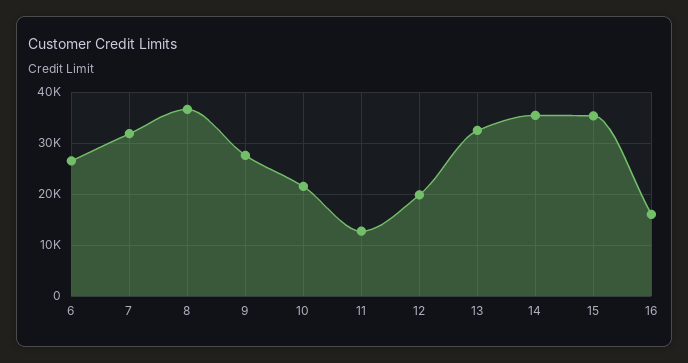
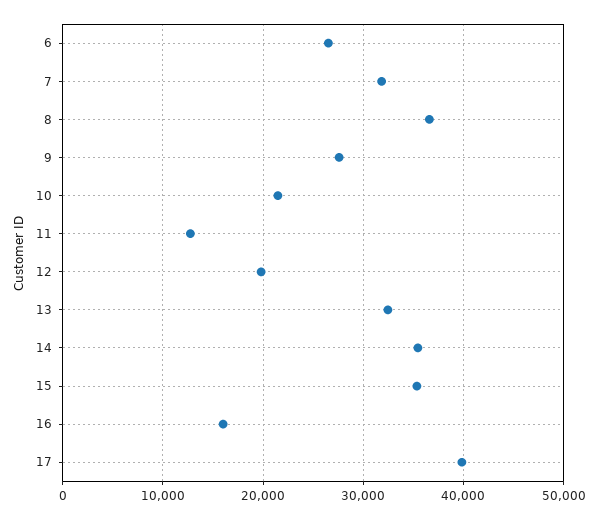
17: none -> 40000

